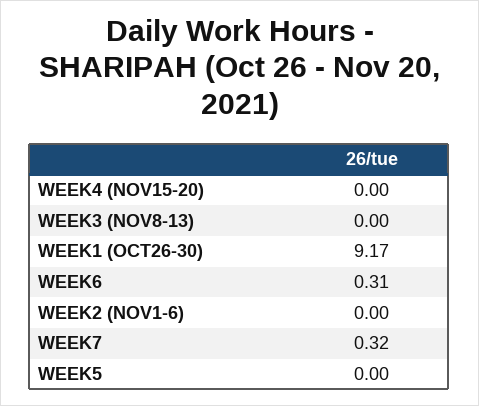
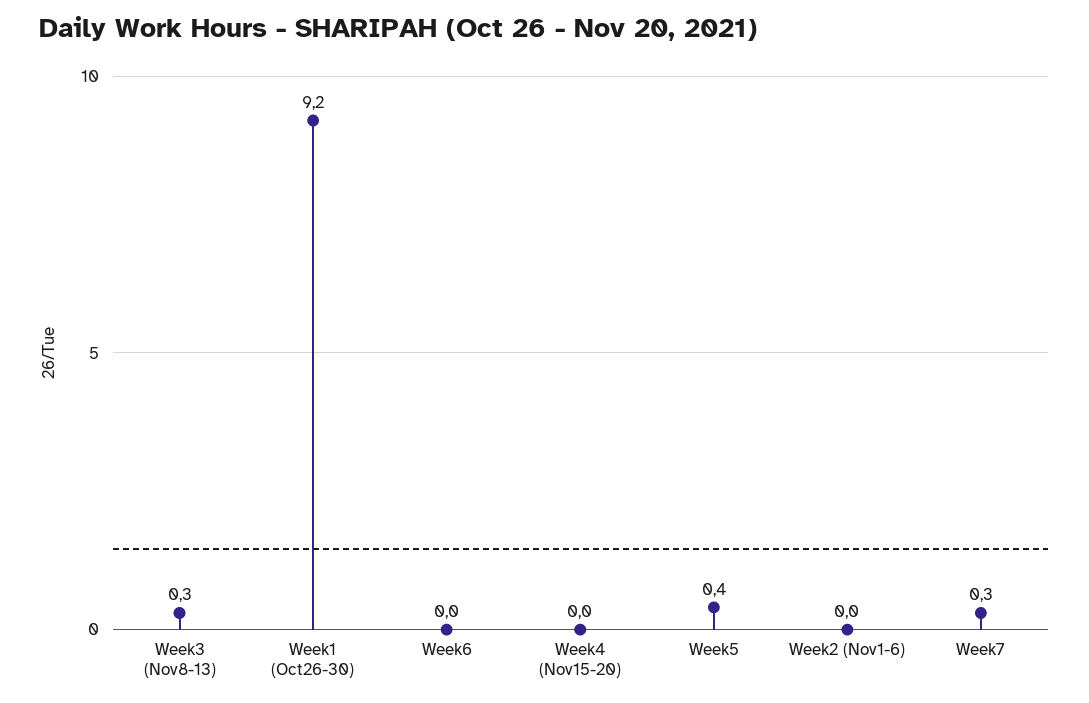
WEEK3 (NOV8-13): 0 -> 0.3
WEEK6: 0.31 -> 0
WEEK5: 0 -> 0.4

